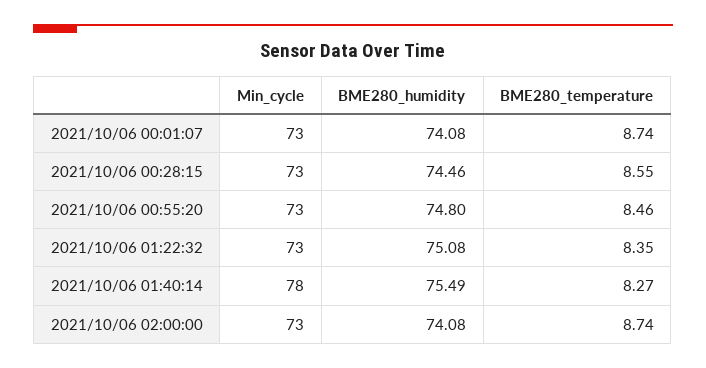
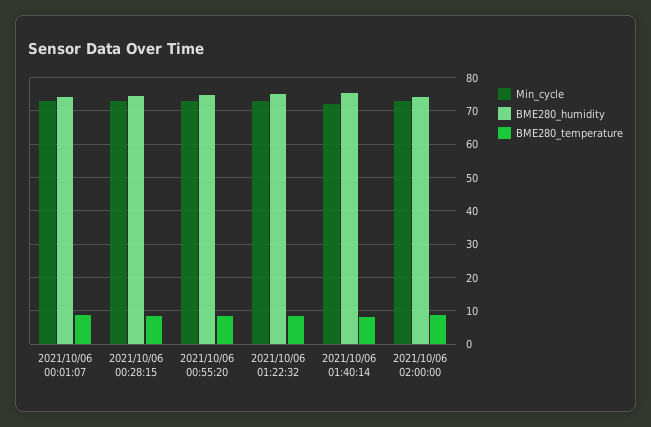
Min_cycle, 2021/10/06 01:40:14: 78 -> 72

